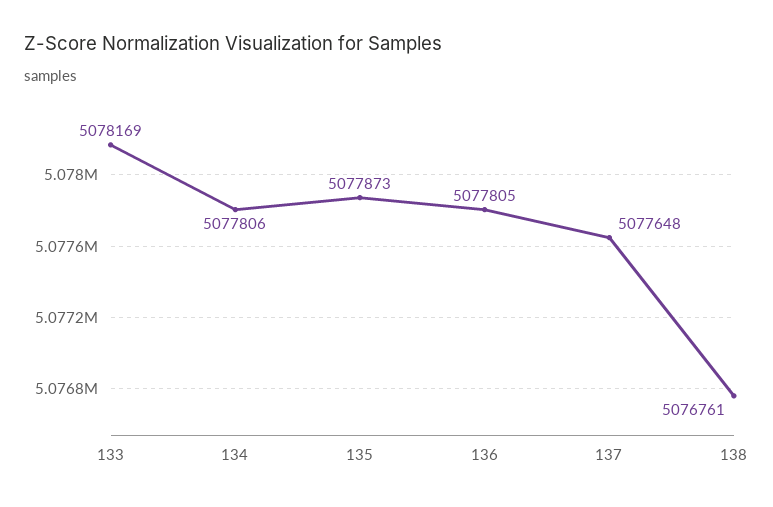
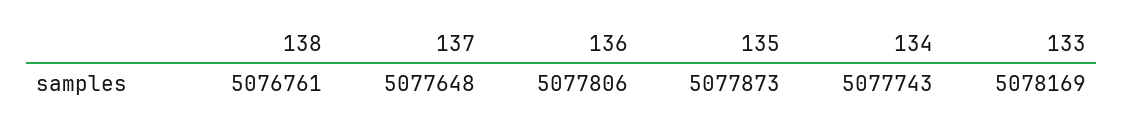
134: 5077806 -> 5077743
136: 5077805 -> 5077806

